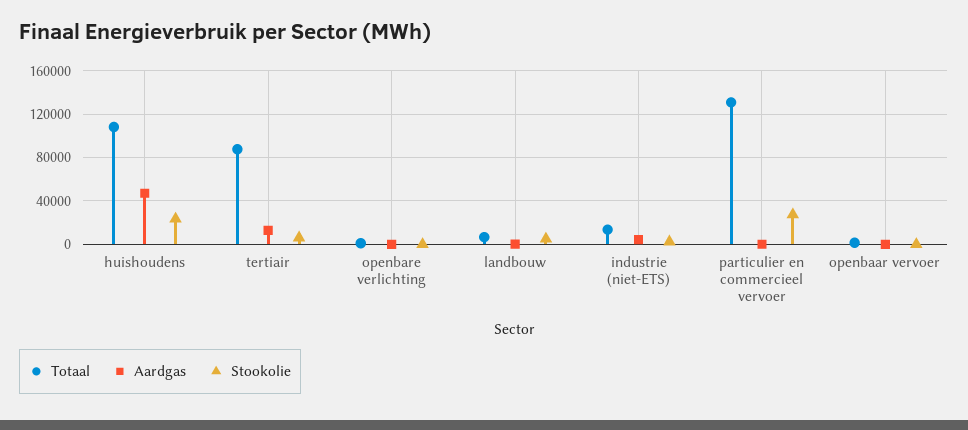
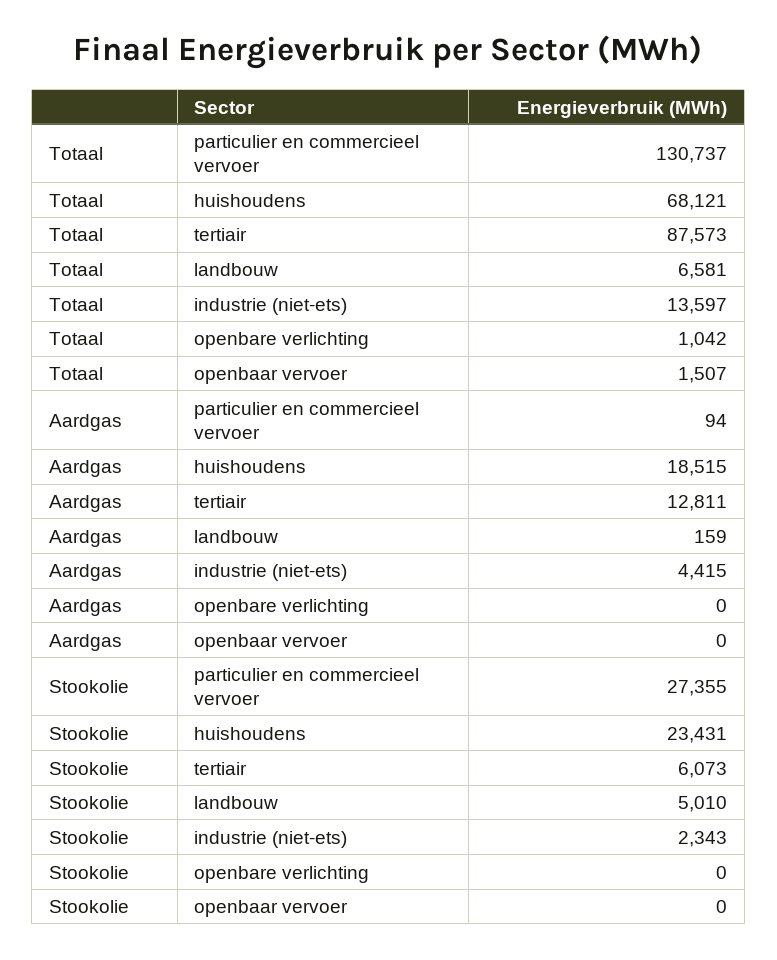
Totaal, huishoudens: 110000 -> 68121
Aardgas, huishoudens: 50000 -> 18515

